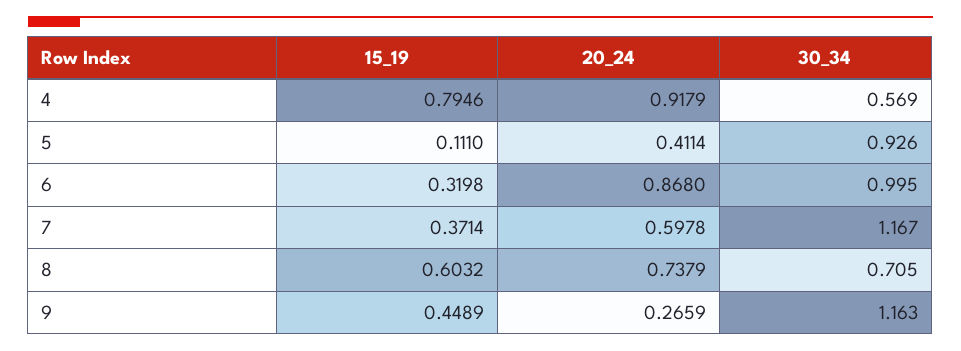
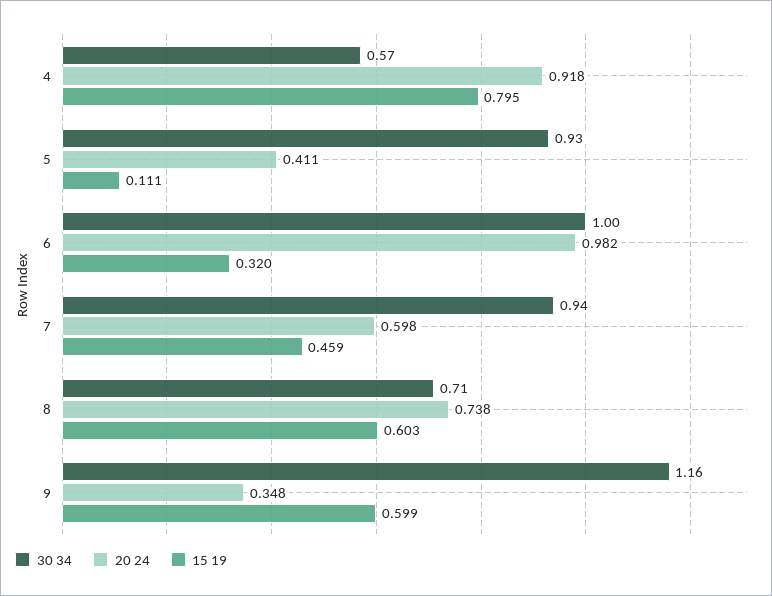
20_24, 6: 0.868 -> 0.982
15_19, 7: 0.3714 -> 0.459
30_34, 7: 1.167 -> 0.94
15_19, 9: 0.4489 -> 0.599
20_24, 9: 0.2659 -> 0.348

